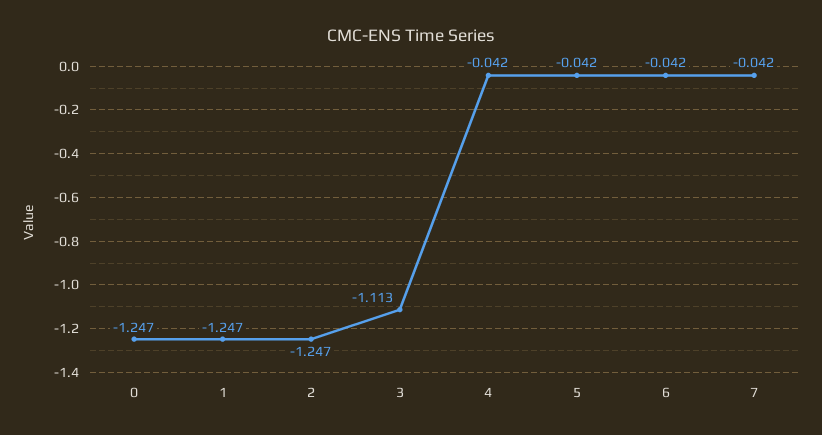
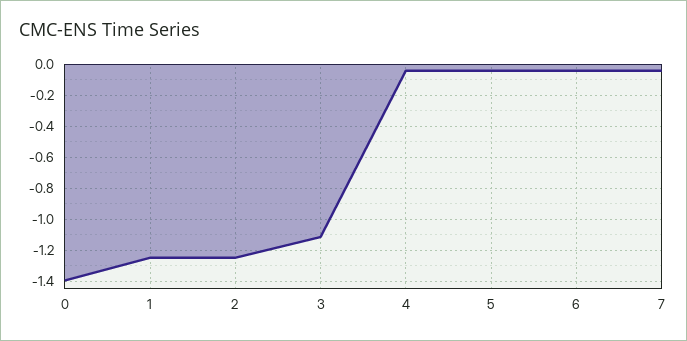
0: -1.247 -> -1.4

